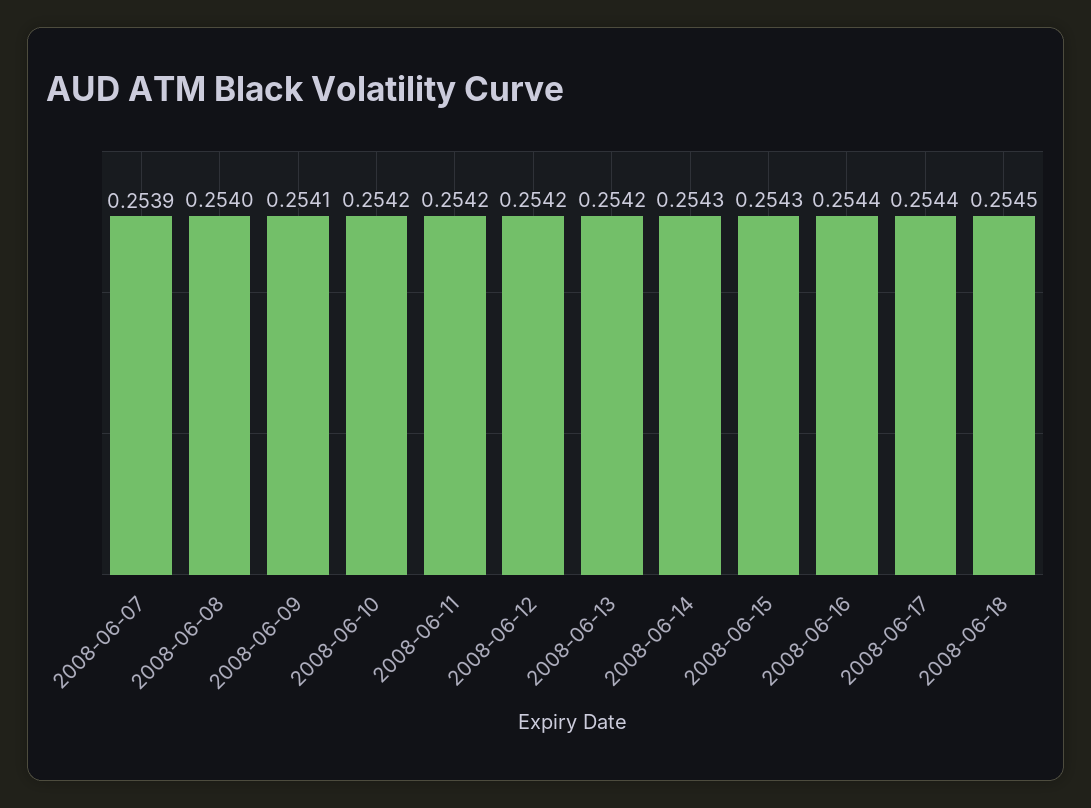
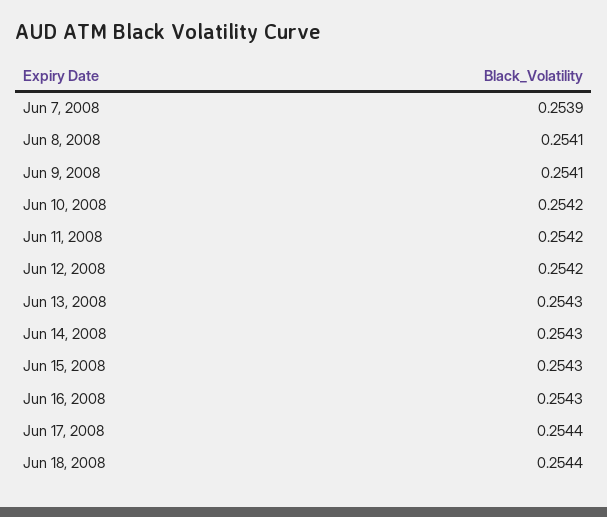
2008-06-08: 0.254 -> 0.2541
2008-06-13: 0.2542 -> 0.2543
2008-06-16: 0.2544 -> 0.2543
2008-06-18: 0.2545 -> 0.2544

